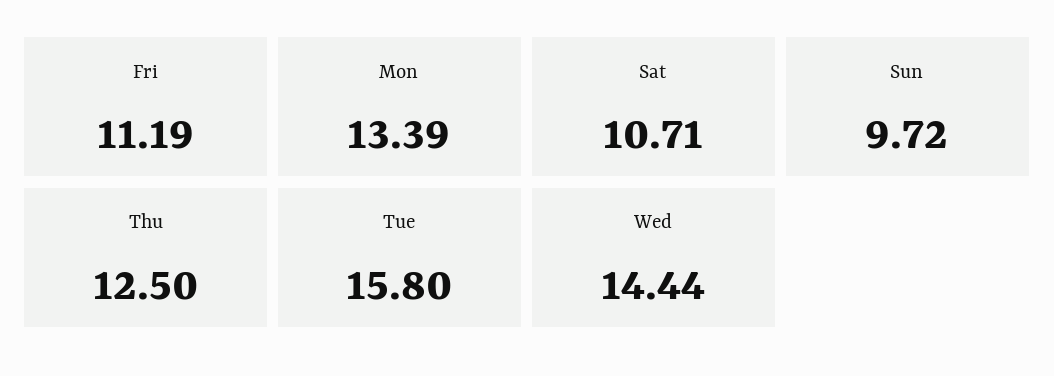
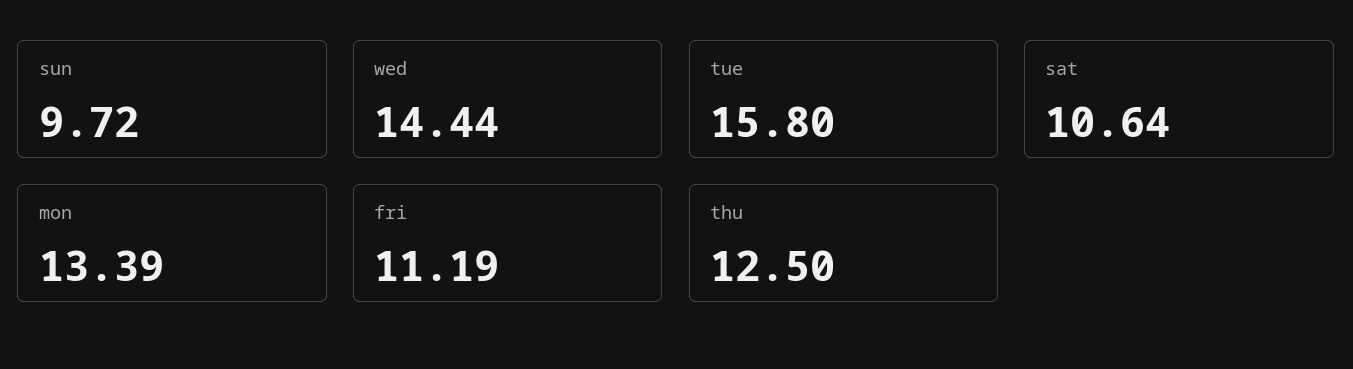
Sat: 10.71 -> 10.64

